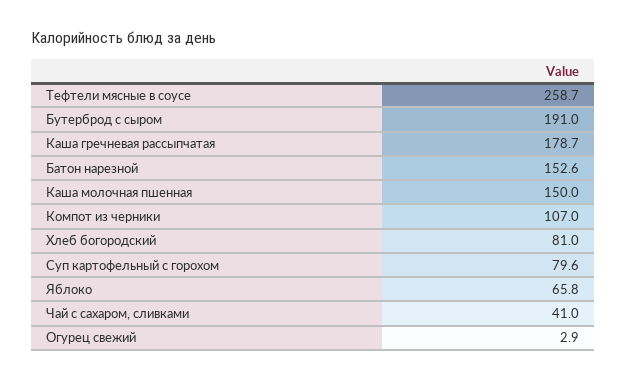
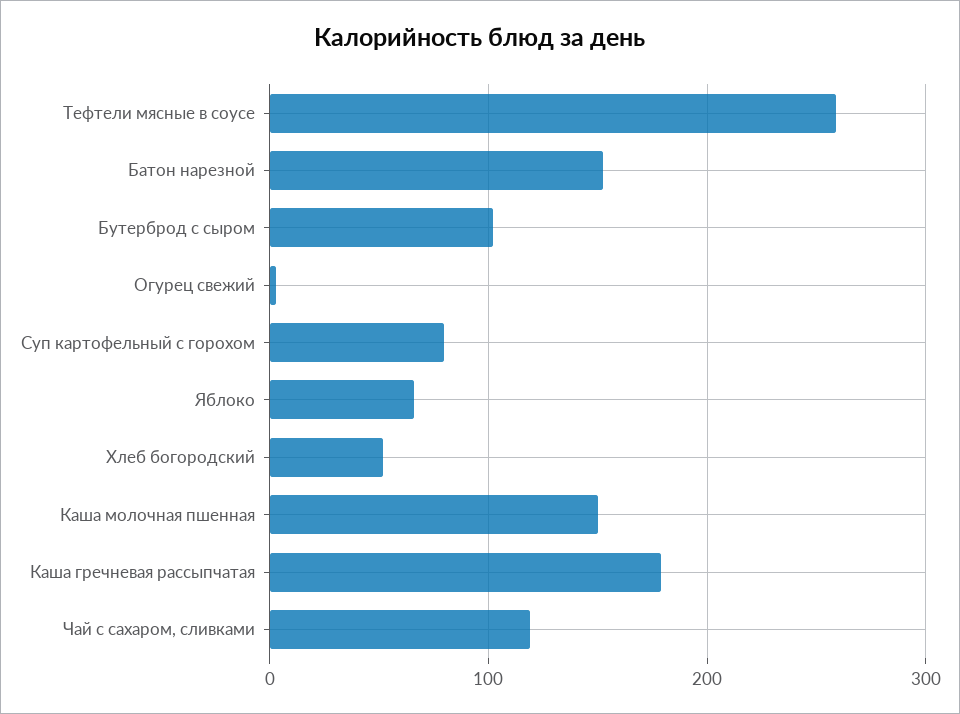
Бутерброд с сыром: 191 -> 100
Компот из черники: 107 -> none
Хлеб богородский: 81 -> 50
Чай с сахаром, сливками: 41 -> 120

